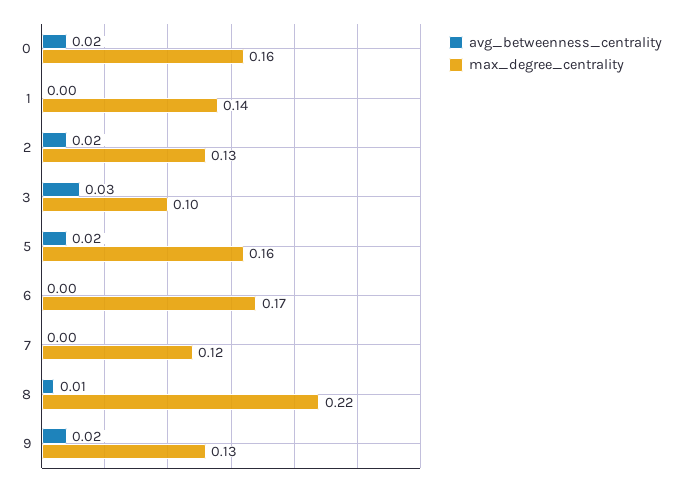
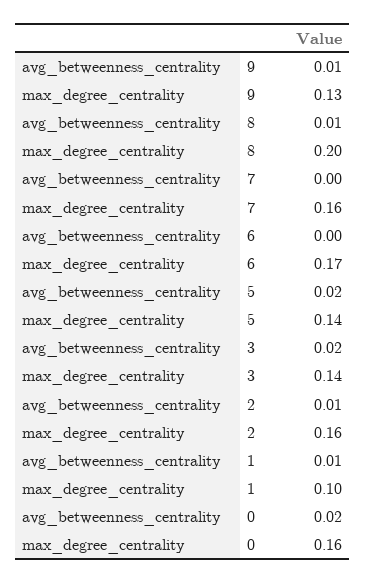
avg_betweenness_centrality, 1: 0 -> 0.01
max_degree_centrality, 1: 0.14 -> 0.1
avg_betweenness_centrality, 2: 0.02 -> 0.01
max_degree_centrality, 2: 0.13 -> 0.16
avg_betweenness_centrality, 3: 0.03 -> 0.02
max_degree_centrality, 3: 0.1 -> 0.14
max_degree_centrality, 5: 0.16 -> 0.14
max_degree_centrality, 7: 0.12 -> 0.16
max_degree_centrality, 8: 0.22 -> 0.2
avg_betweenness_centrality, 9: 0.02 -> 0.01

